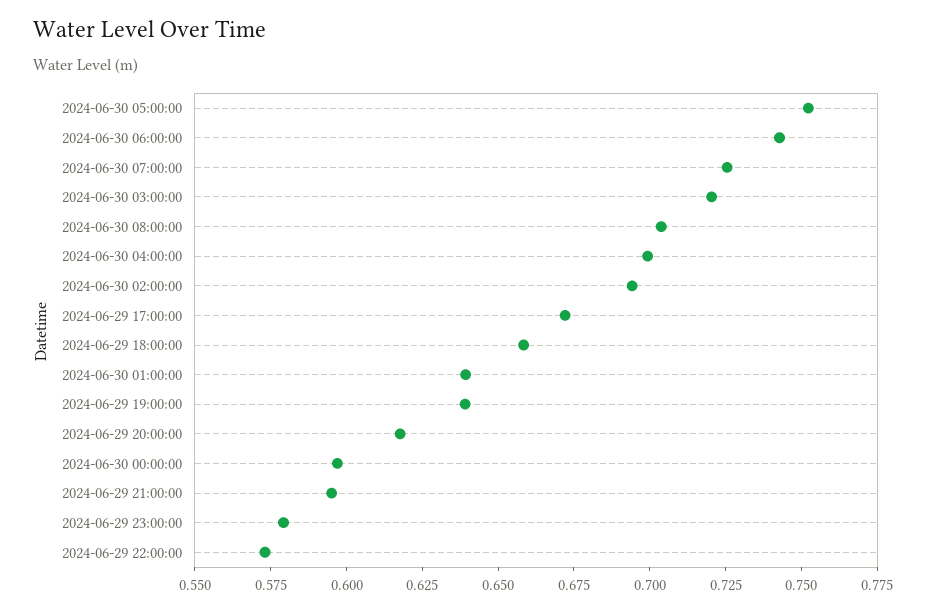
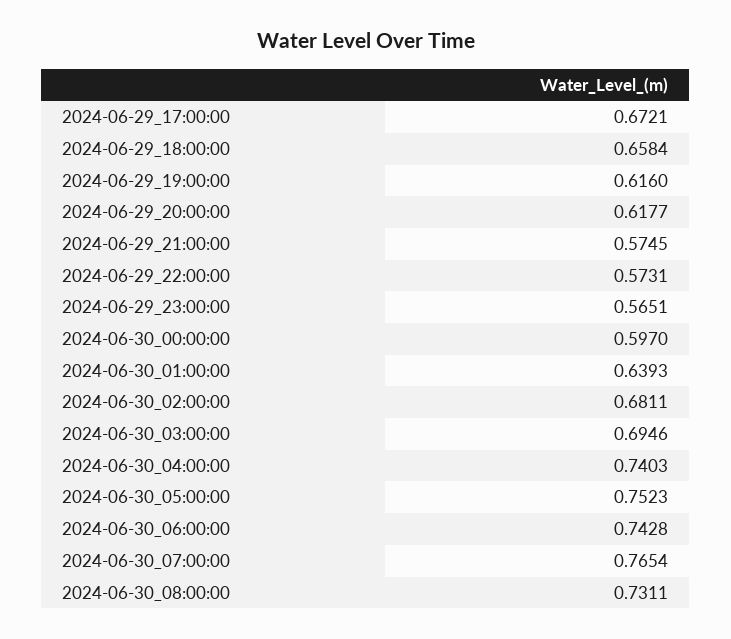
2024-06-30 07:00:00: 0.725 -> 0.7654
2024-06-30 03:00:00: 0.72 -> 0.6946
2024-06-30 08:00:00: 0.705 -> 0.7311
2024-06-30 04:00:00: 0.7 -> 0.7403
2024-06-30 02:00:00: 0.695 -> 0.6811
2024-06-29 19:00:00: 0.64 -> 0.616
2024-06-29 21:00:00: 0.595 -> 0.5745
2024-06-29 23:00:00: 0.58 -> 0.5651

